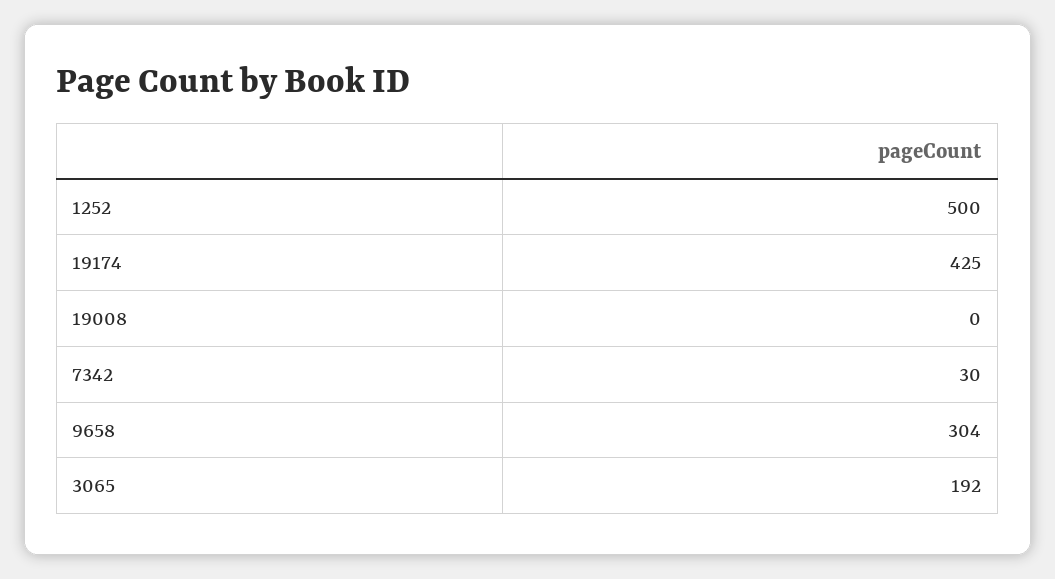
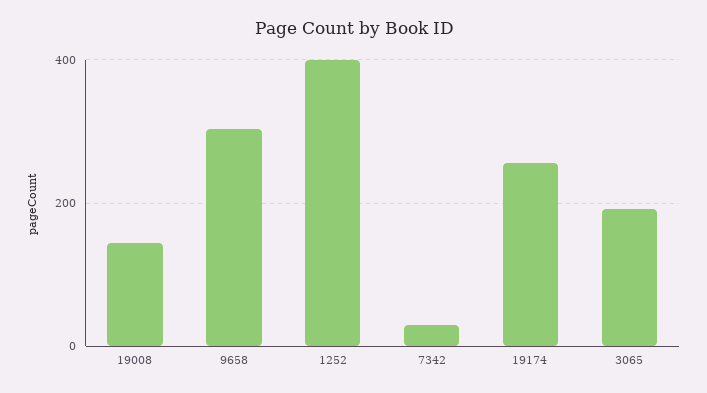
1252: 500 -> 400
19174: 425 -> 260
19008: 0 -> 140

